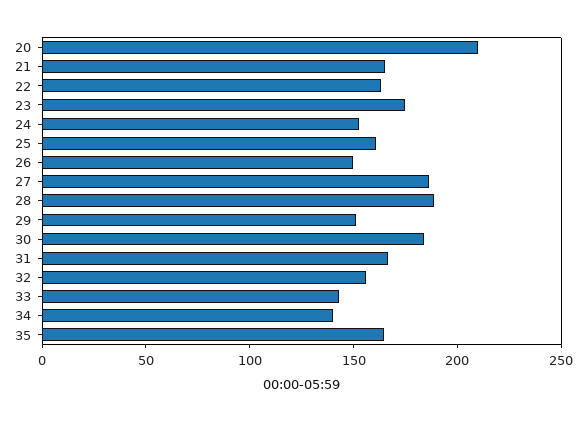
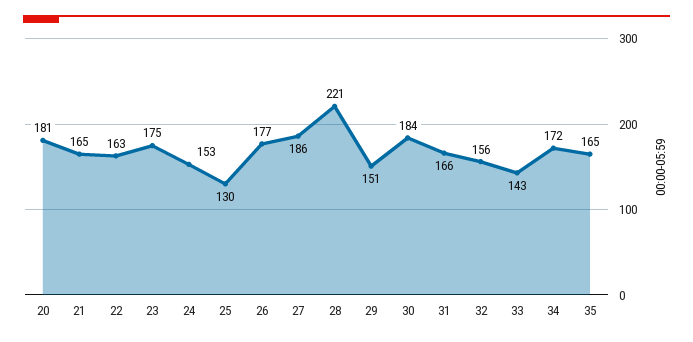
20: 210 -> 181
25: 160 -> 130
26: 150 -> 177
28: 190 -> 221
34: 140 -> 172

